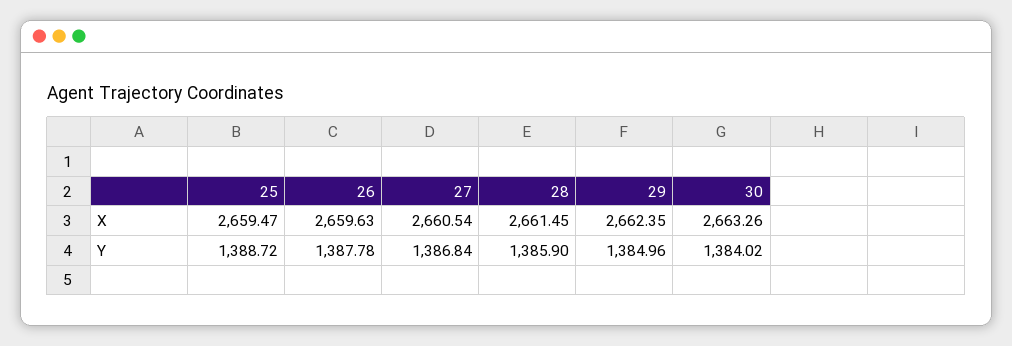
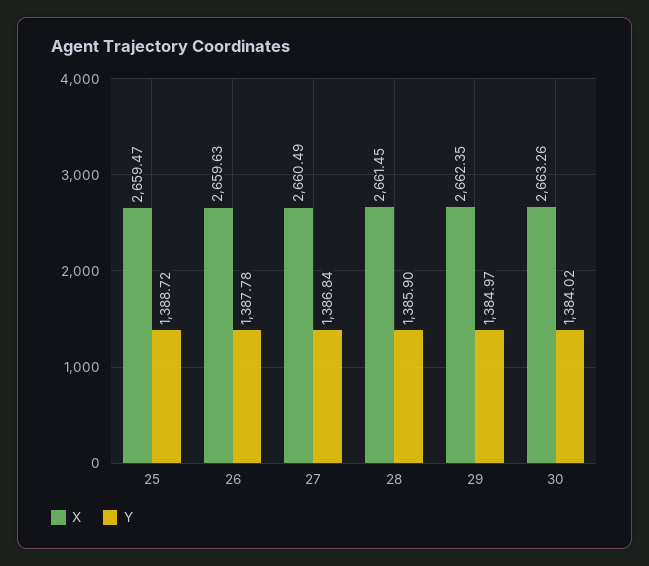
X, 27: 2660.54 -> 2660.49
Y, 29: 1384.96 -> 1384.97

